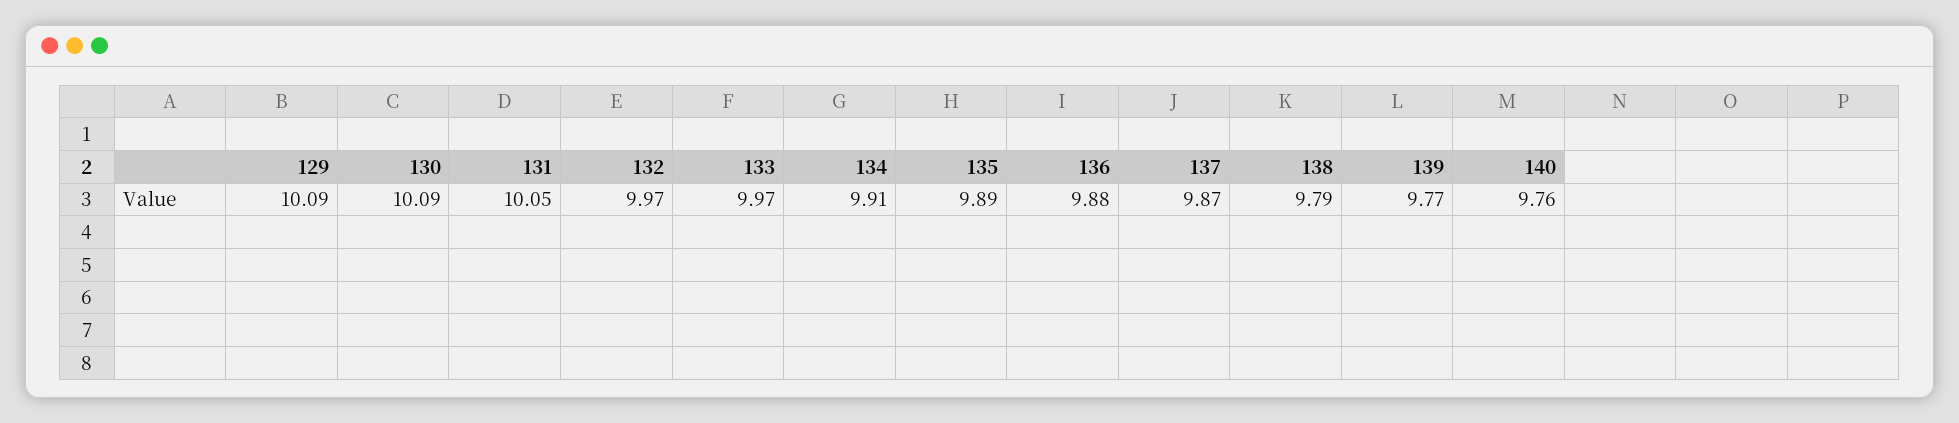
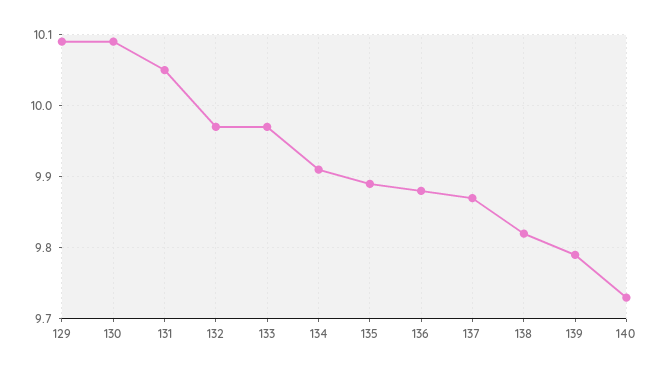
138: 9.79 -> 9.82
139: 9.77 -> 9.79
140: 9.76 -> 9.73

